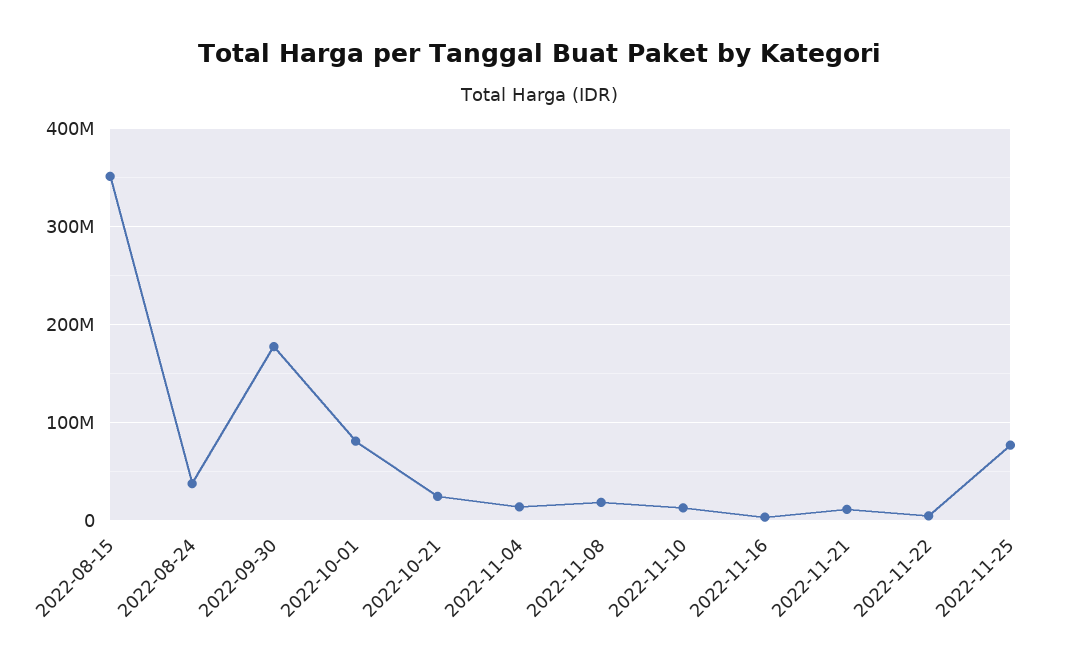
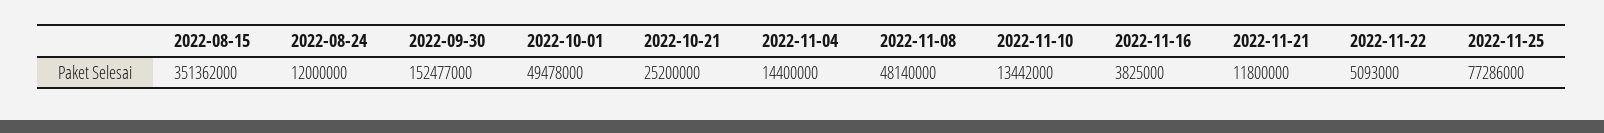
2022-08-24: 40000000 -> 12000000
2022-09-30: 180000000 -> 152477000
2022-10-01: 80000000 -> 49478000
2022-11-08: 20000000 -> 48140000

